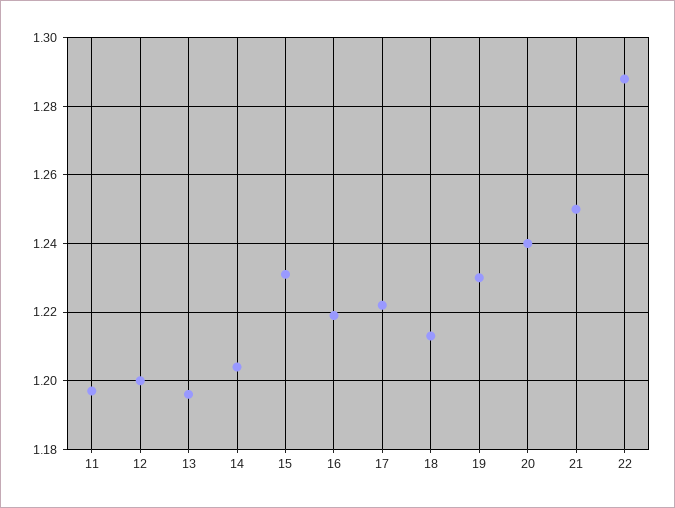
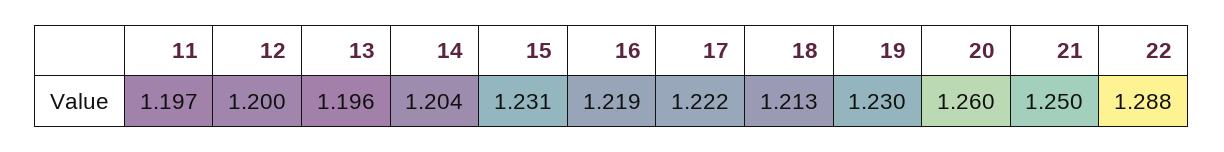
20: 1.24 -> 1.26

